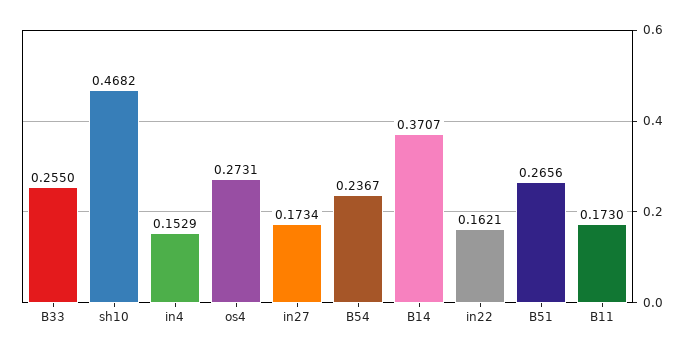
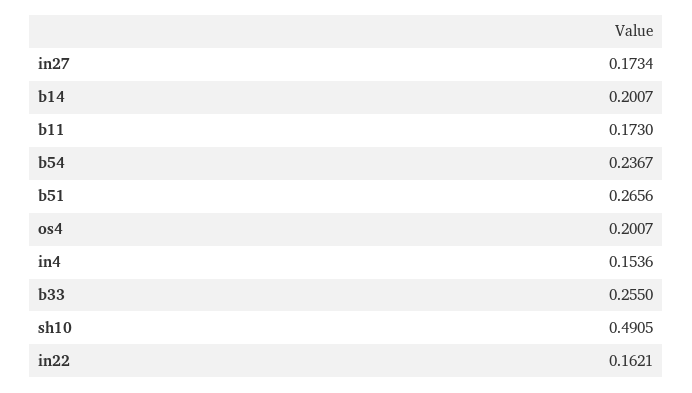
sh10: 0.4682 -> 0.4905
in4: 0.1529 -> 0.1536
os4: 0.2731 -> 0.2007
B14: 0.3707 -> 0.2007

